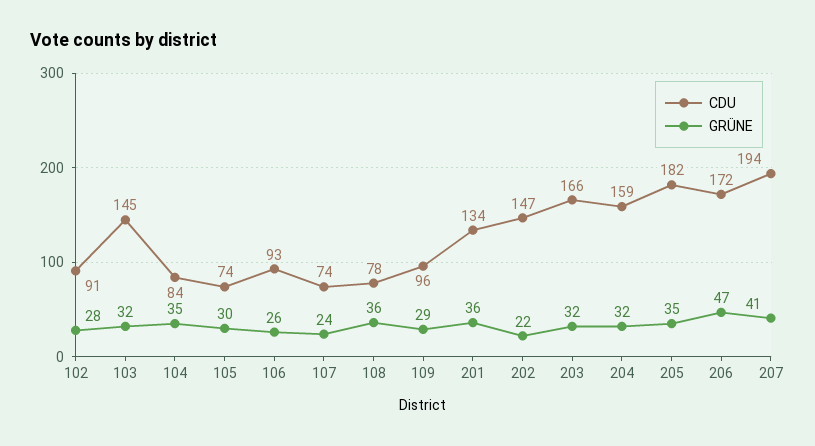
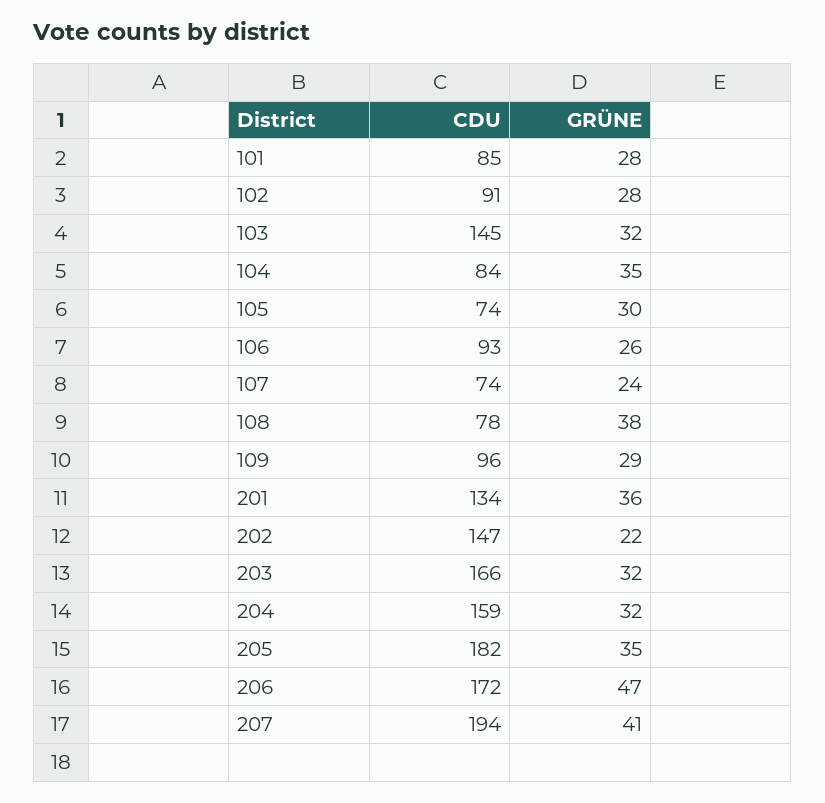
GRÜNE, 108: 36 -> 38
CDU, 101: none -> 85
GRÜNE, 101: none -> 28

